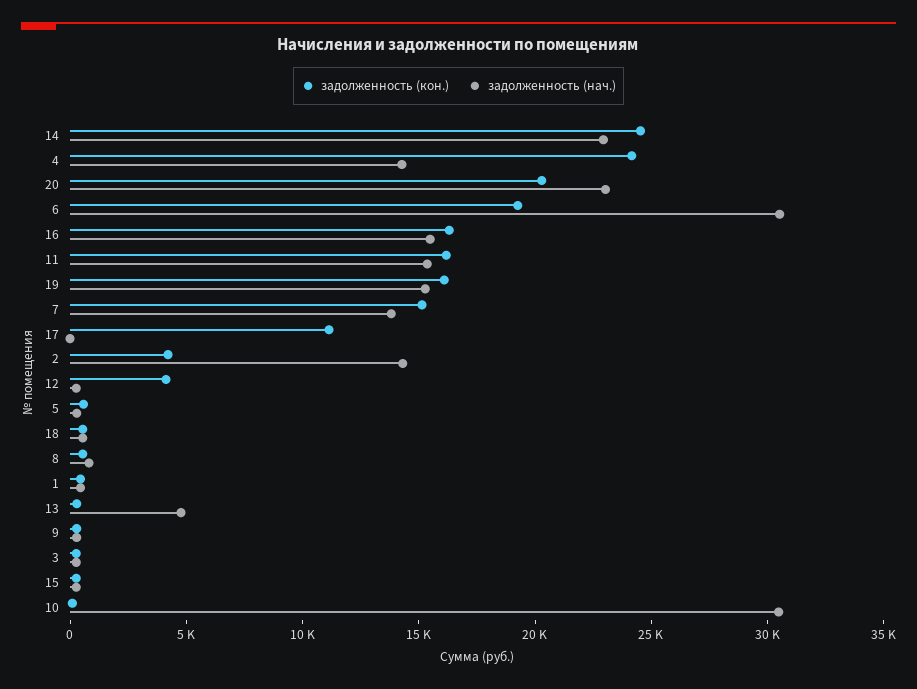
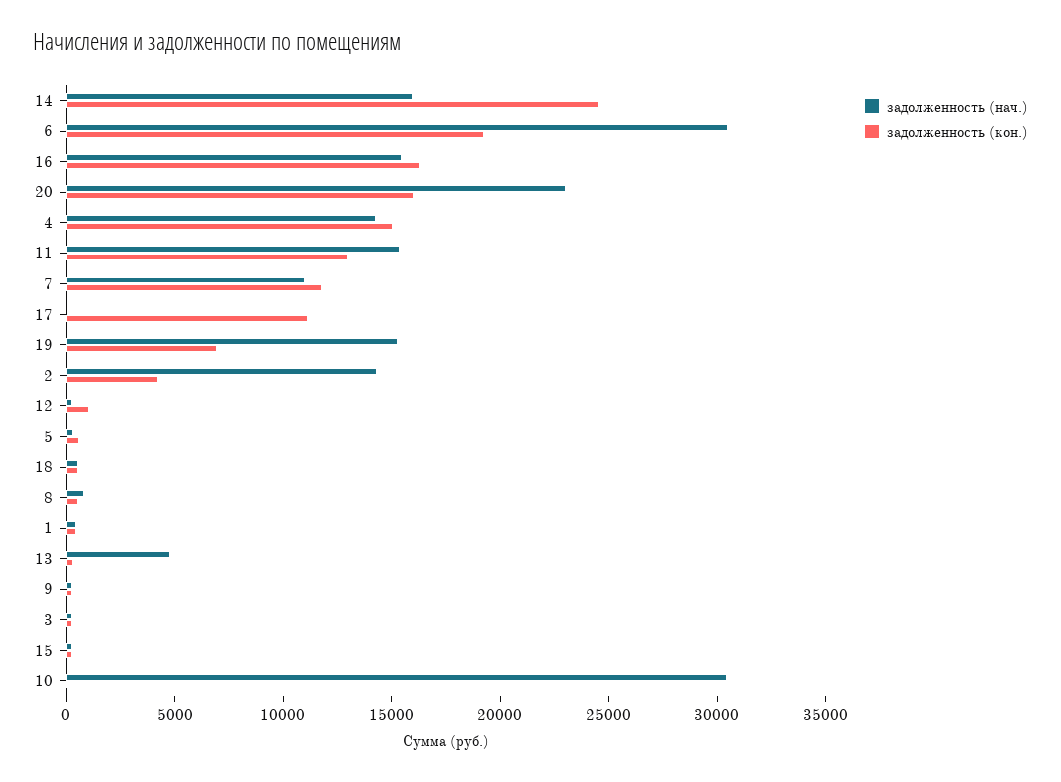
задолженность (нач.), 14: 23000 -> 16000
задолженность (кон.), 4: 24000 -> 15000
задолженность (кон.), 20: 20000 -> 16000
задолженность (кон.), 11: 16000 -> 13000
задолженность (кон.), 19: 16000 -> 7000
задолженность (кон.), 7: 15000 -> 12000
задолженность (нач.), 7: 14000 -> 11000
задолженность (кон.), 12: 4000 -> 1000

